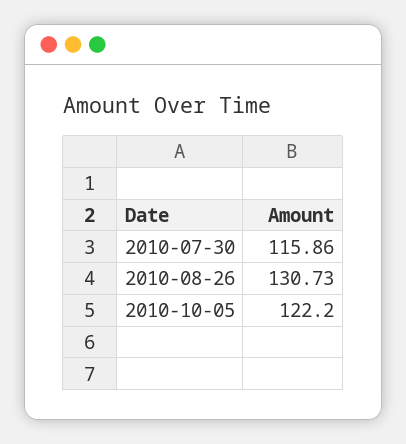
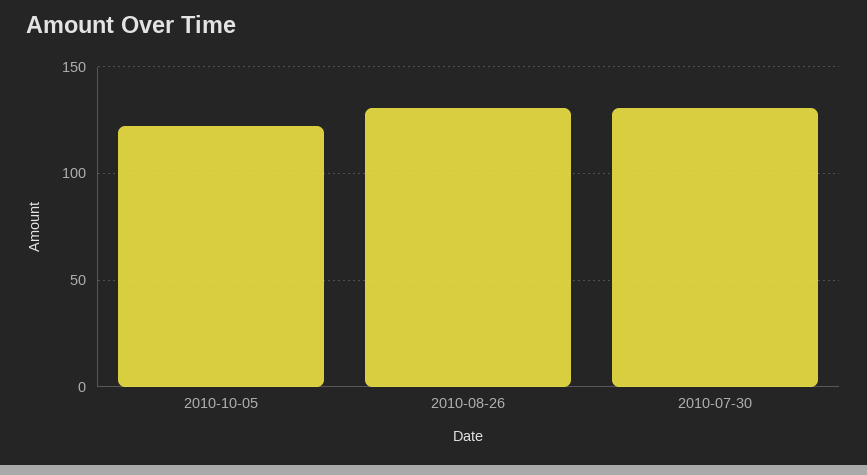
2010-07-30: 115.86 -> 130

